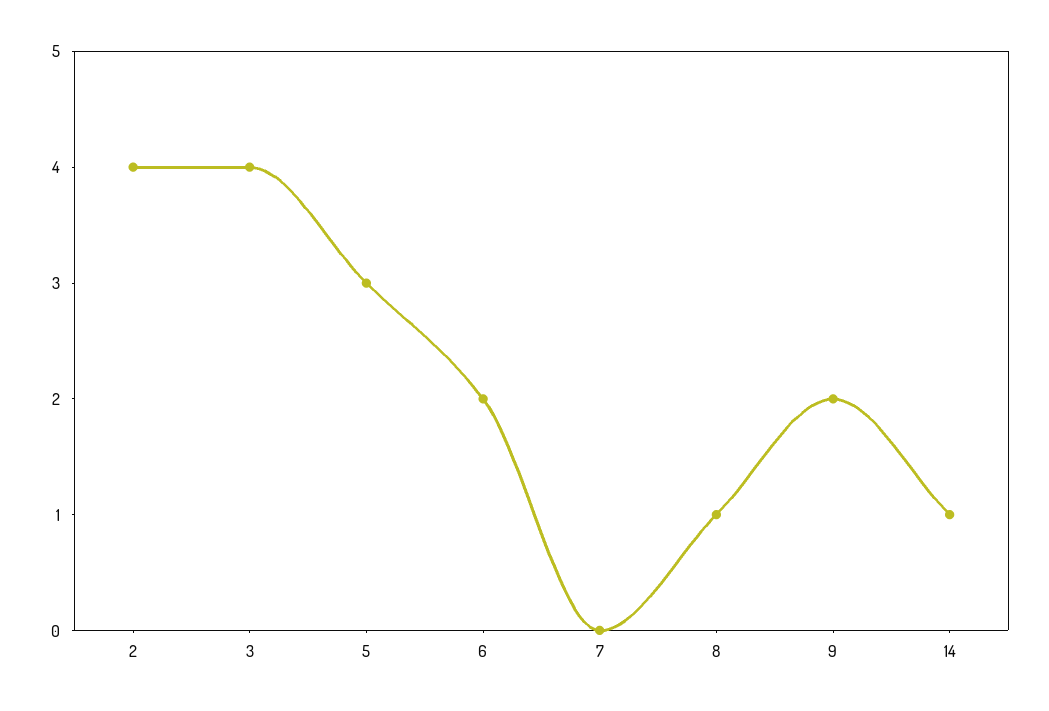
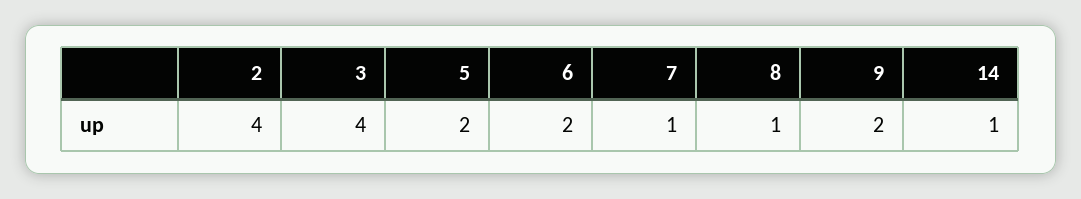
5: 3 -> 2
7: 0 -> 1

